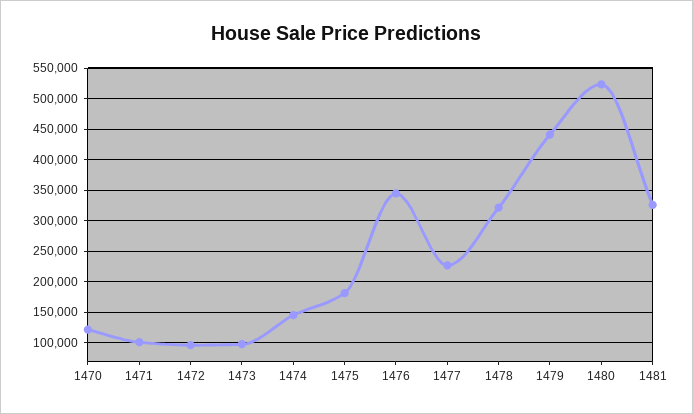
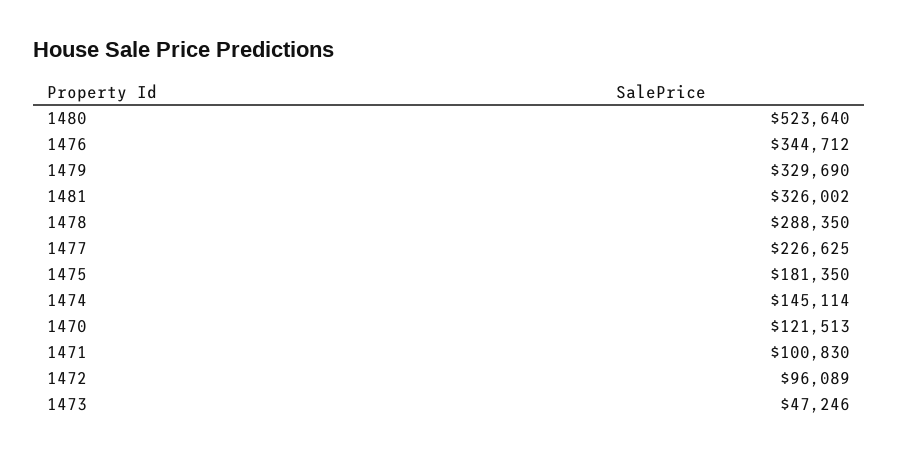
1473: 100000 -> 47246
1478: 320000 -> 288350
1479: 440000 -> 329690

